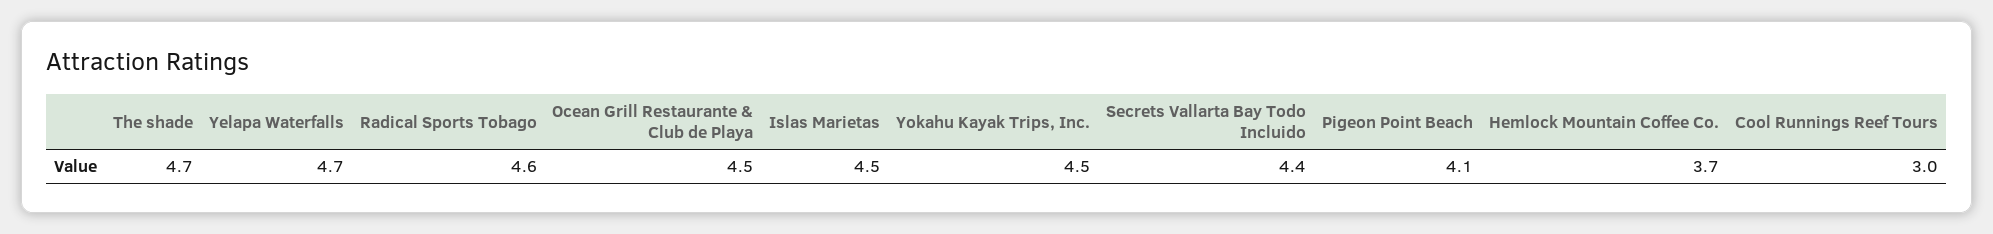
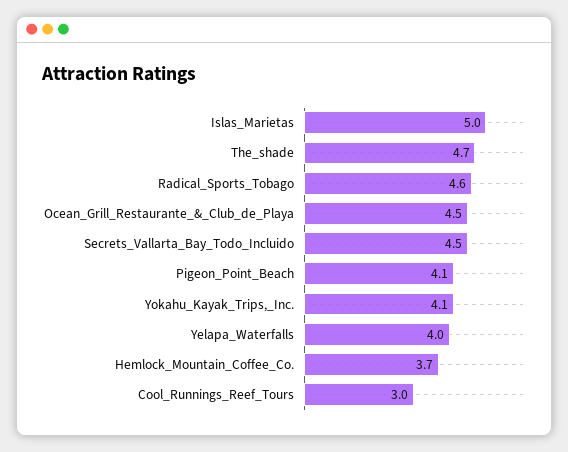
Yelapa Waterfalls: 4.7 -> 4
Islas Marietas: 4.5 -> 5
Yokahu Kayak Trips, Inc.: 4.5 -> 4.1
Secrets Vallarta Bay Todo Incluido: 4.4 -> 4.5

